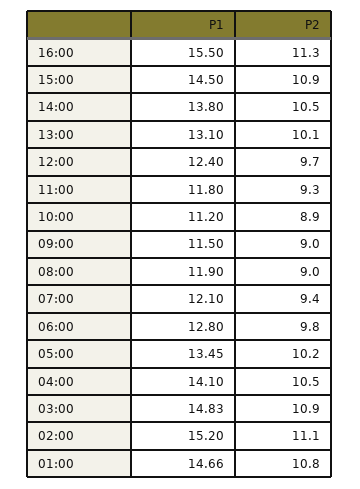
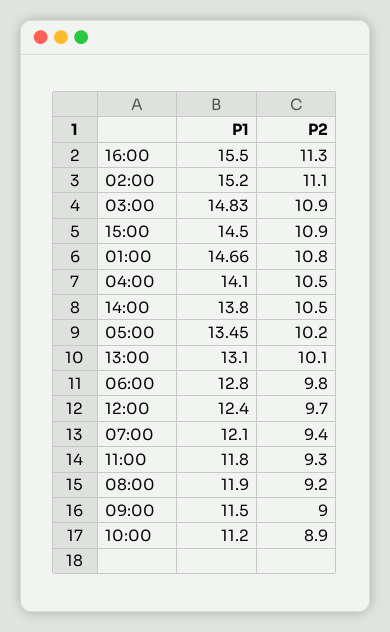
P2, 08:00: 9 -> 9.2

